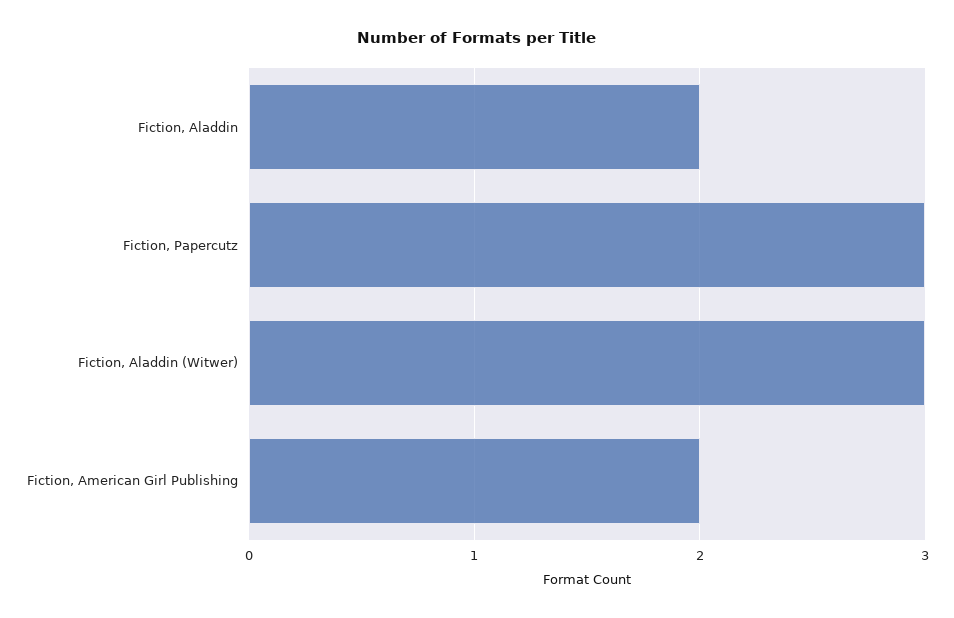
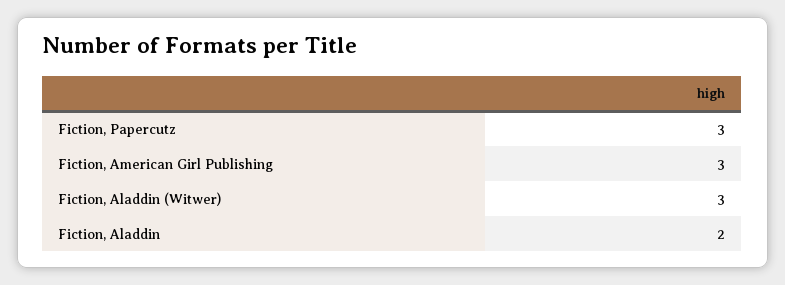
Fiction, American Girl Publishing: 2 -> 3

